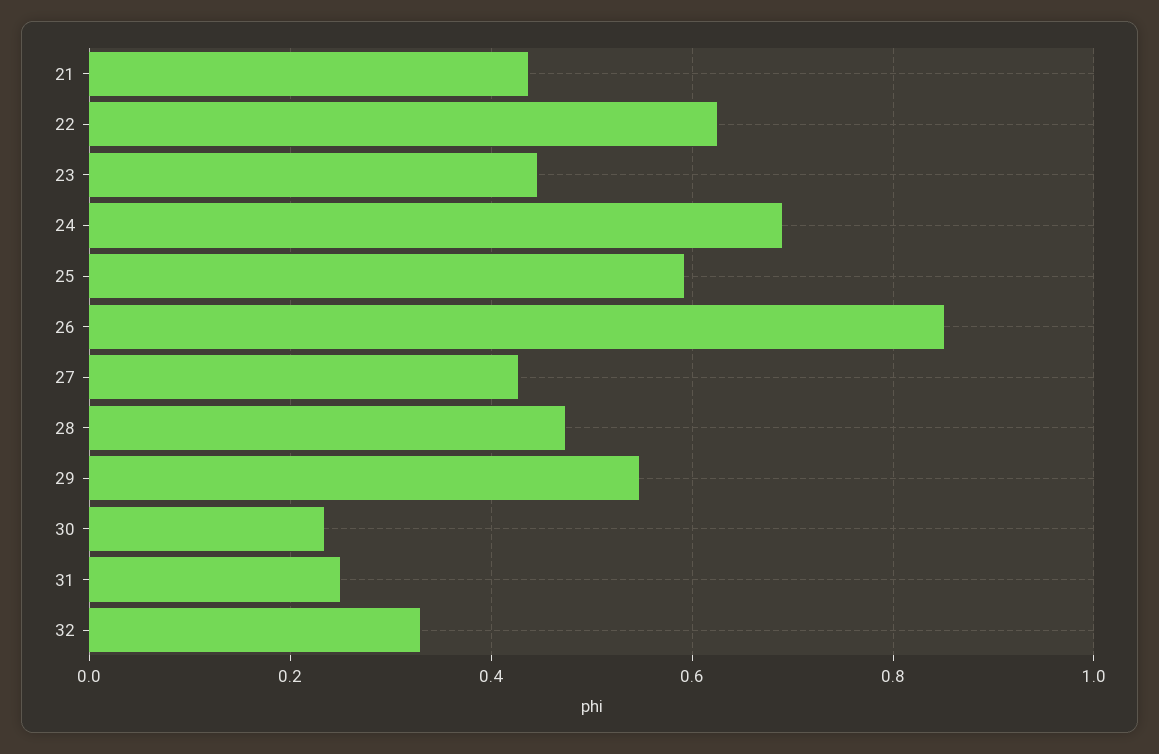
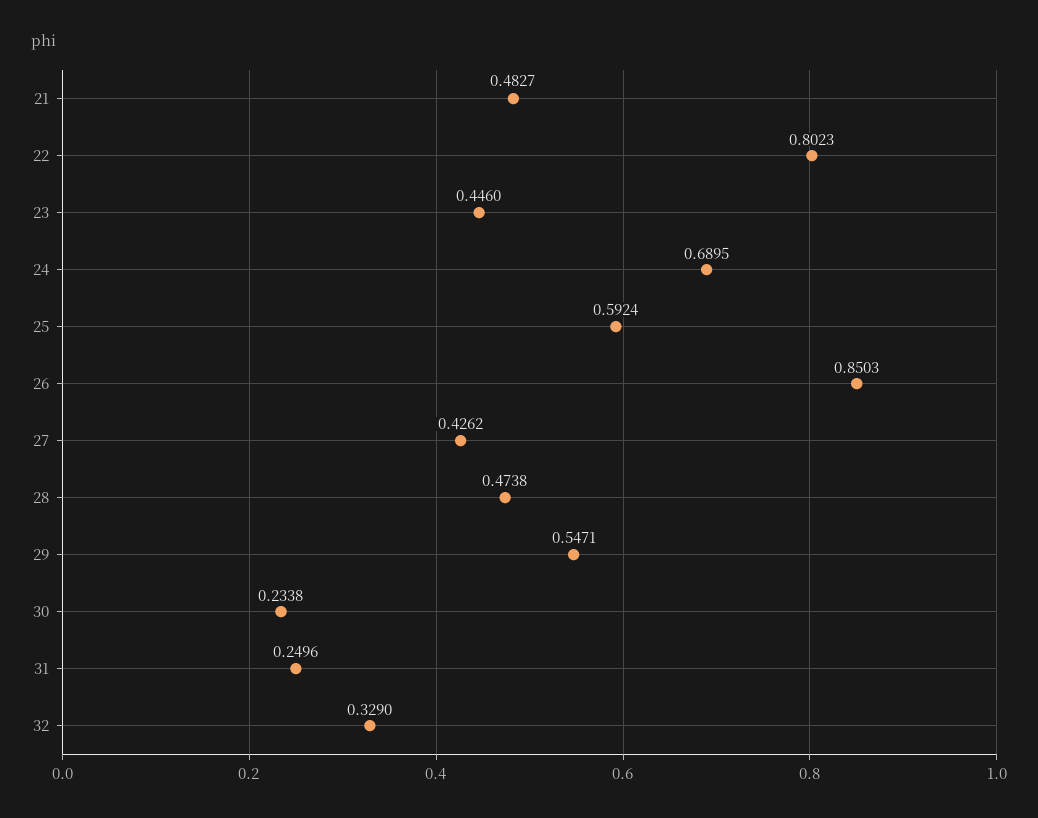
21: 0.44 -> 0.4827
22: 0.62 -> 0.8023

